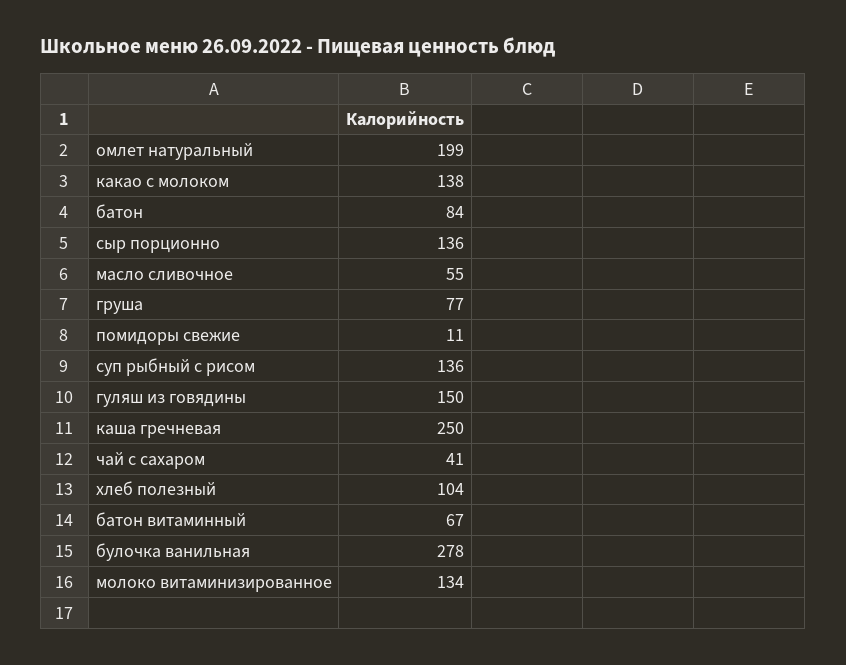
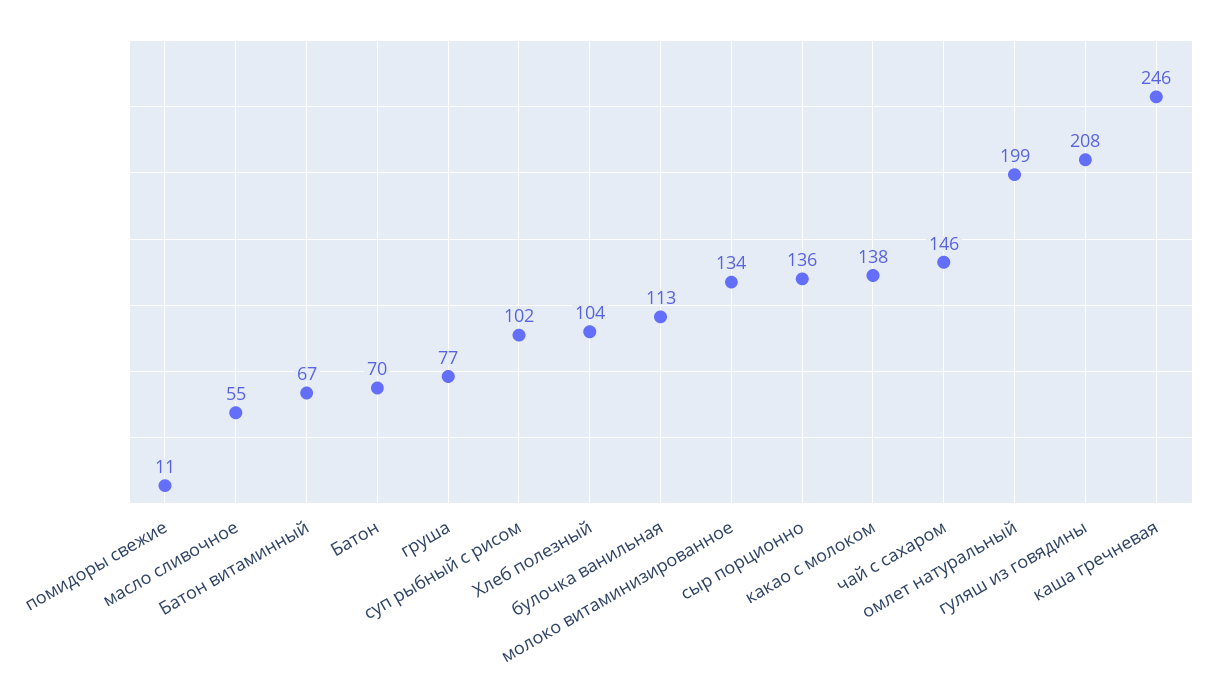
батон: 84 -> 70
суп рыбный с рисом: 136 -> 102
гуляш из говядины: 150 -> 208
каша гречневая: 250 -> 246
чай с сахаром: 41 -> 146
булочка ванильная: 278 -> 113

